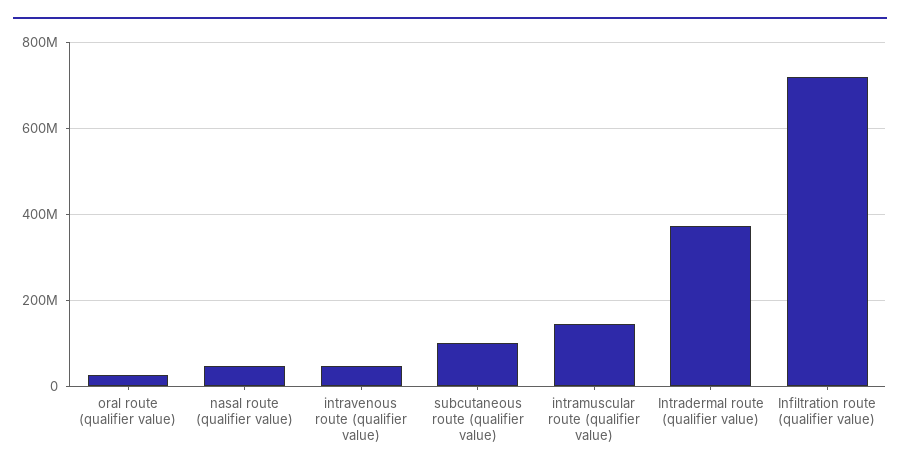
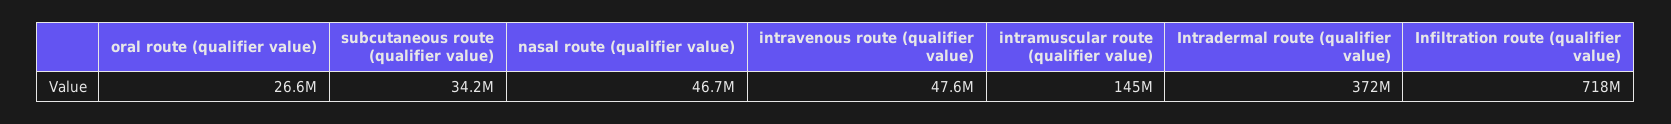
subcutaneous route (qualifier value): 100000000 -> 34200000

